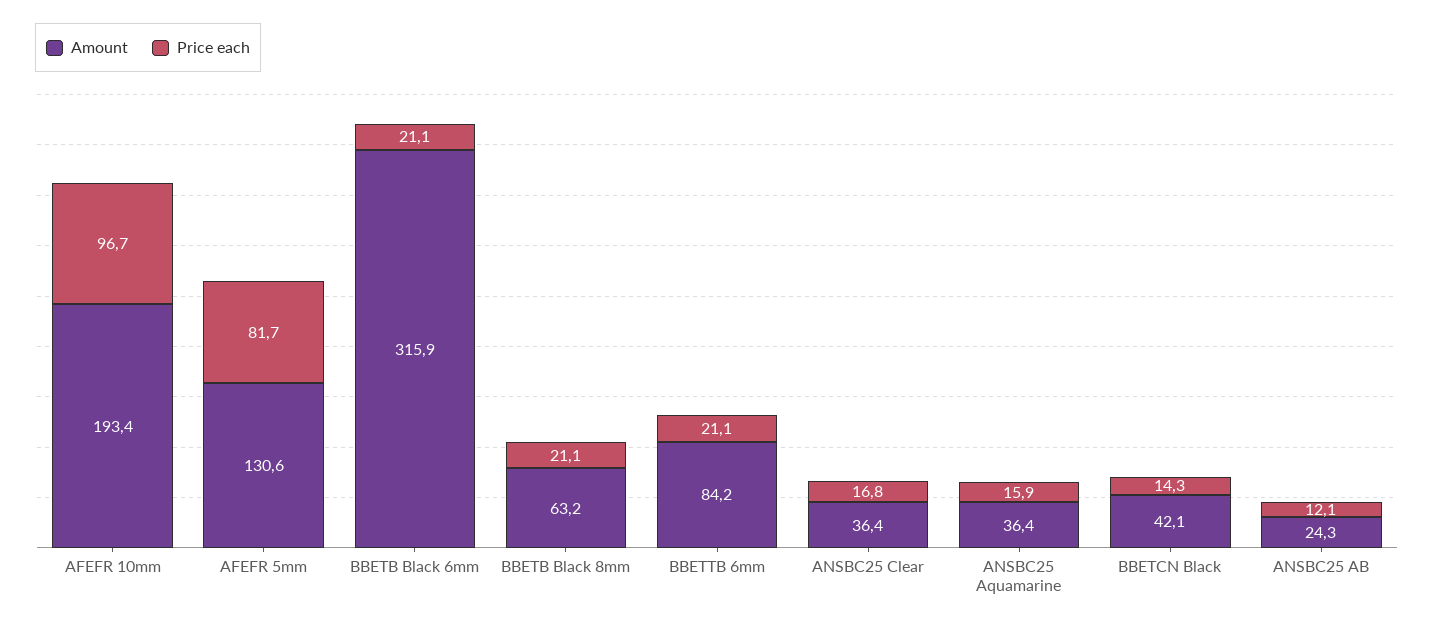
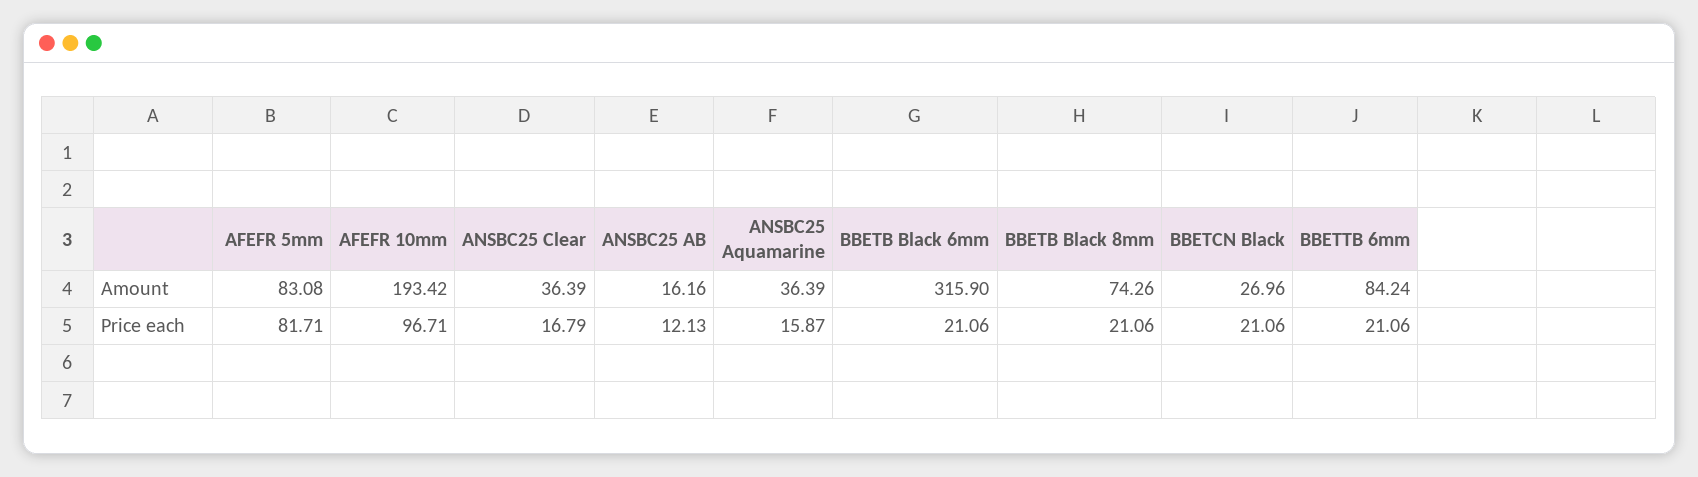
Amount, AFEFR 5mm: 130.6 -> 83.08
Amount, BBETB Black 8mm: 63.2 -> 74.26
Amount, BBETCN Black: 42.1 -> 26.96
Price each, BBETCN Black: 14.3 -> 21.06
Amount, ANSBC25 AB: 24.3 -> 16.16

